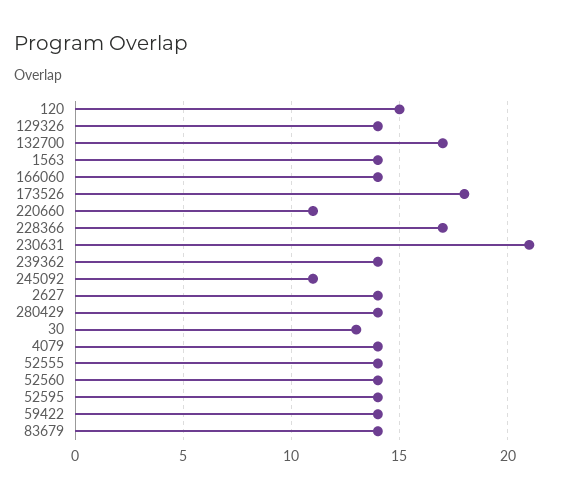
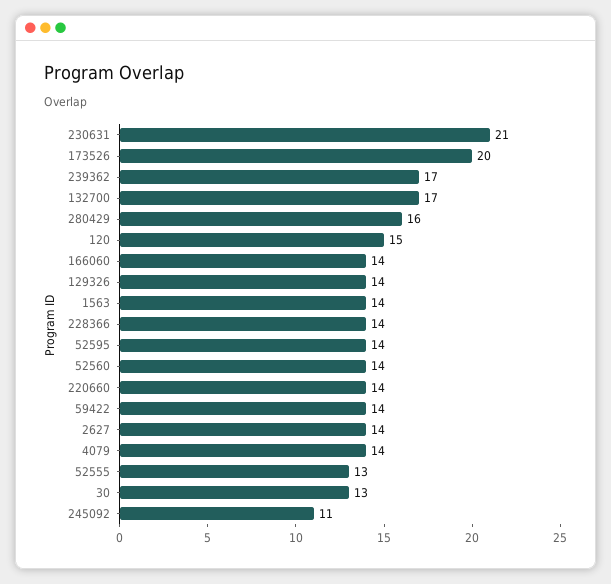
173526: 18 -> 20
220660: 11 -> 14
228366: 17 -> 14
239362: 14 -> 17
280429: 14 -> 16
52555: 14 -> 13
83679: 14 -> none

